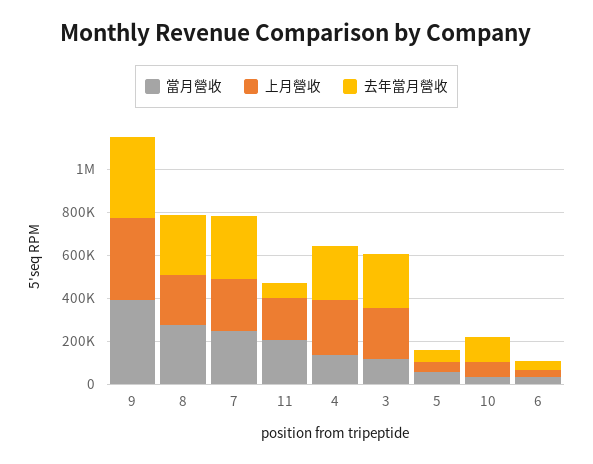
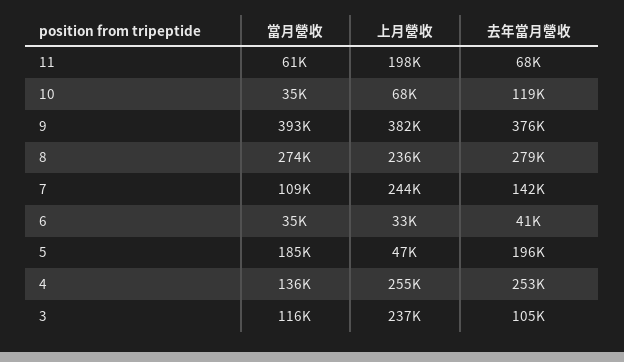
當月營收, 7: 250000 -> 109000
去年當月營收, 7: 300000 -> 142000
當月營收, 11: 200000 -> 61000
去年當月營收, 3: 250000 -> 105000
當月營收, 5: 50000 -> 185000
去年當月營收, 5: 50000 -> 196000

